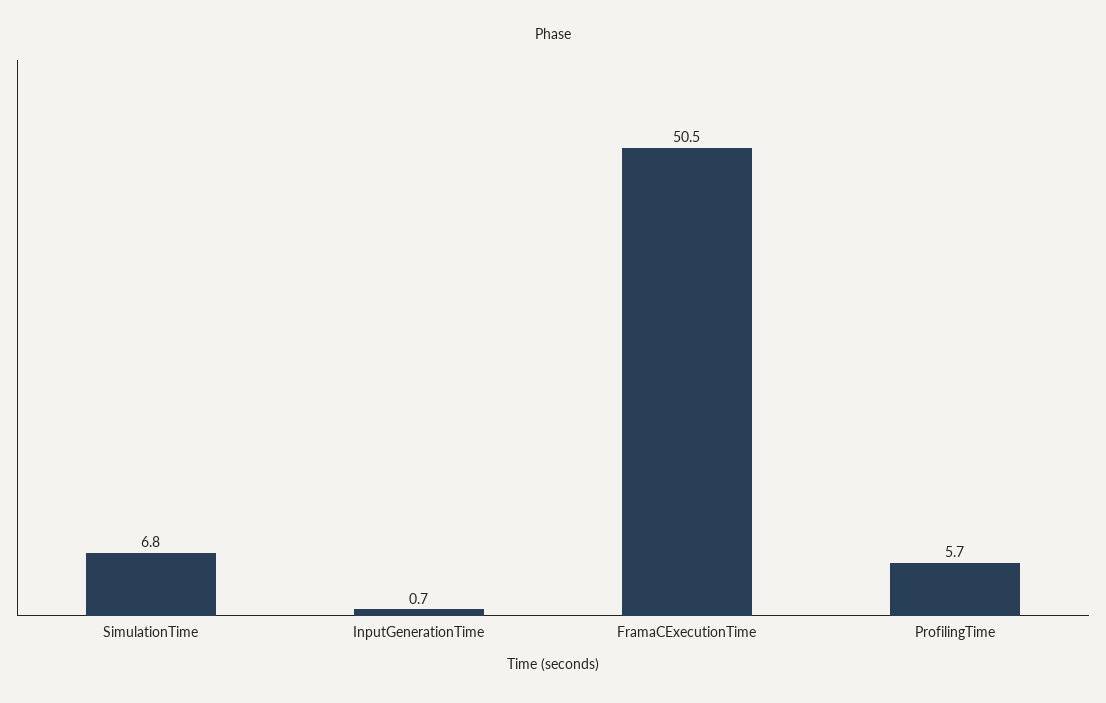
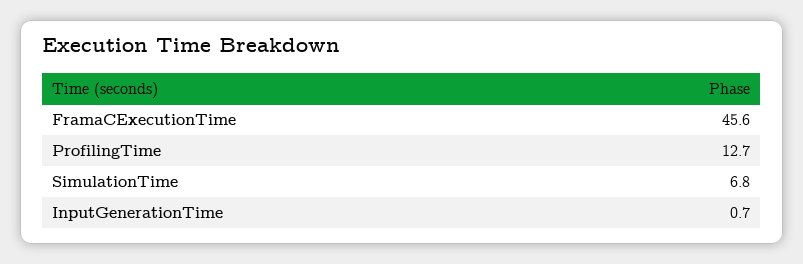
FramaCExecutionTime: 50.5 -> 45.6
ProfilingTime: 5.7 -> 12.7

